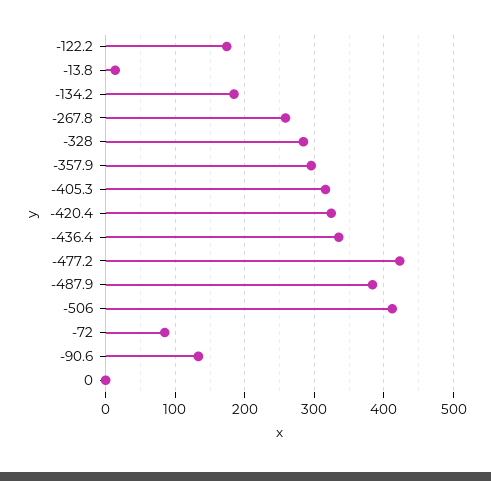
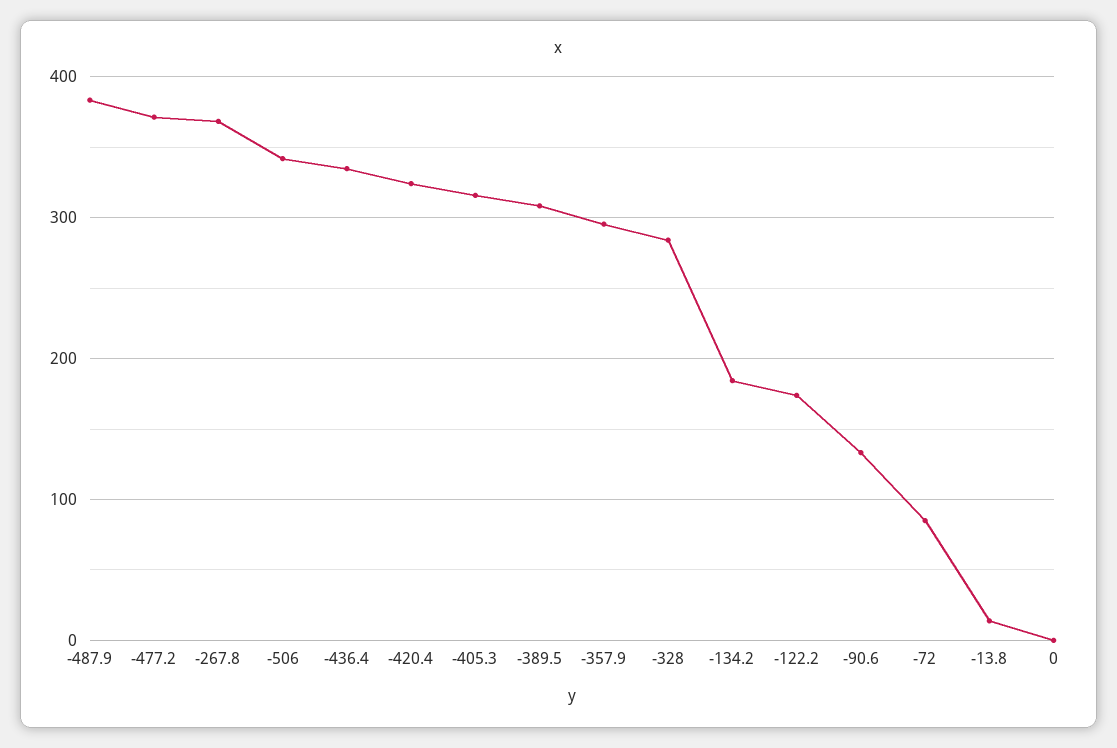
-267.8: 260 -> 370
-477.2: 420 -> 370
-506: 410 -> 340
-389.5: none -> 310

